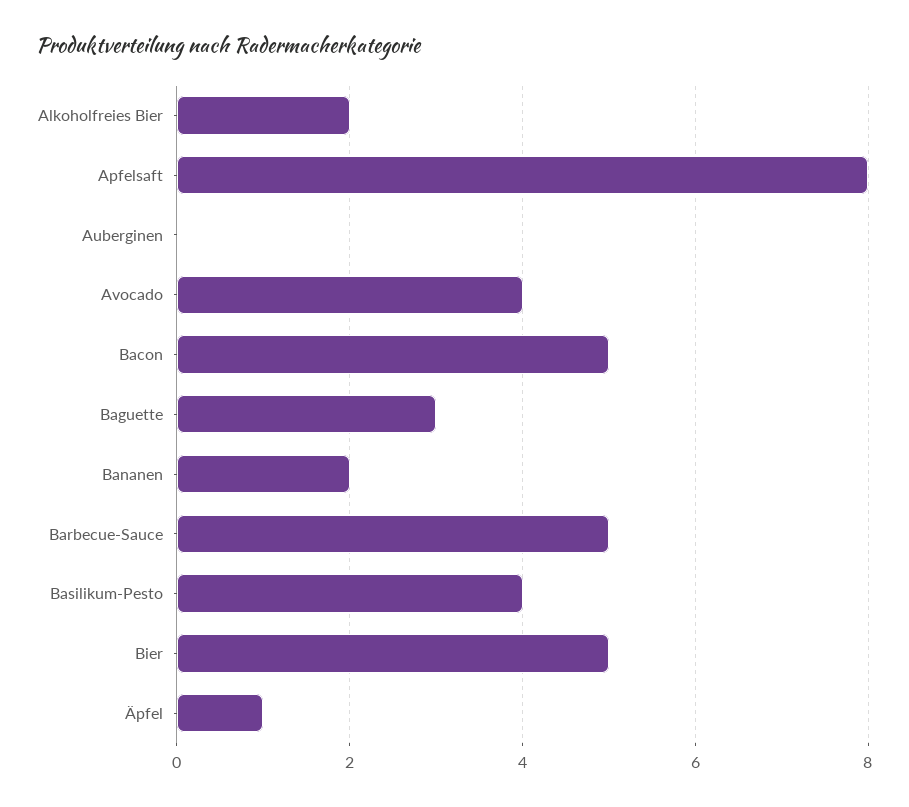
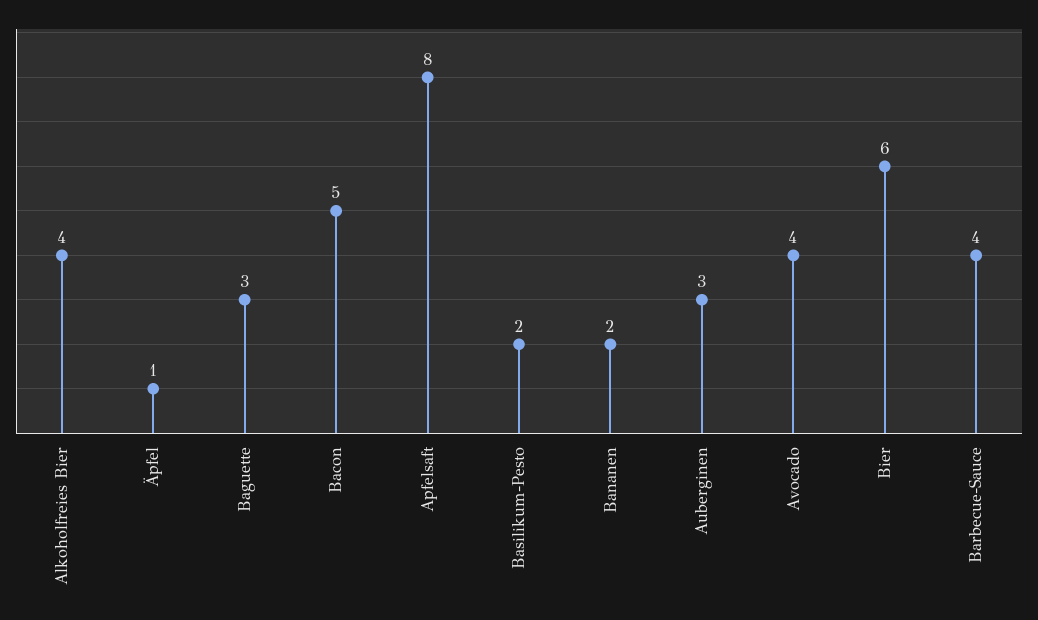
Alkoholfreies Bier: 2 -> 4
Auberginen: 0 -> 3
Barbecue-Sauce: 5 -> 4
Basilikum-Pesto: 4 -> 2
Bier: 5 -> 6

